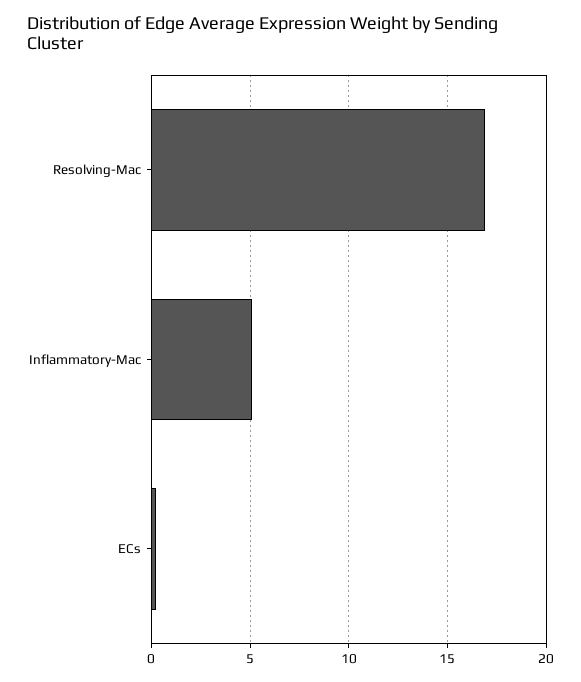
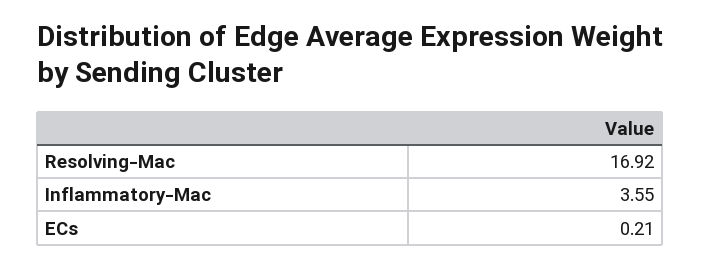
Inflammatory-Mac: 5 -> 3.55

